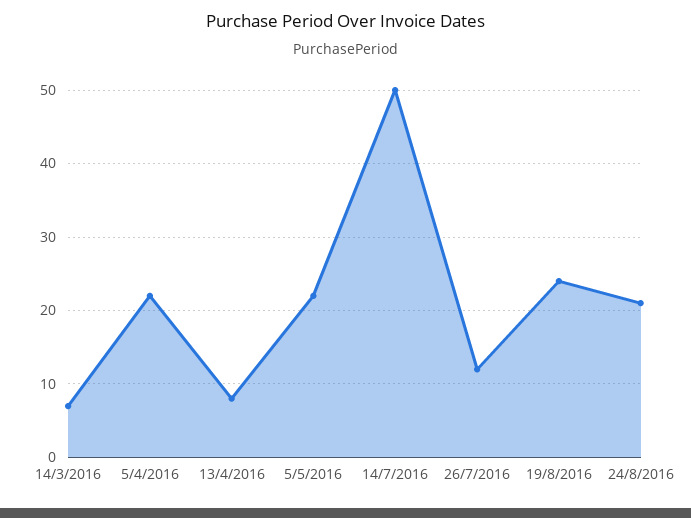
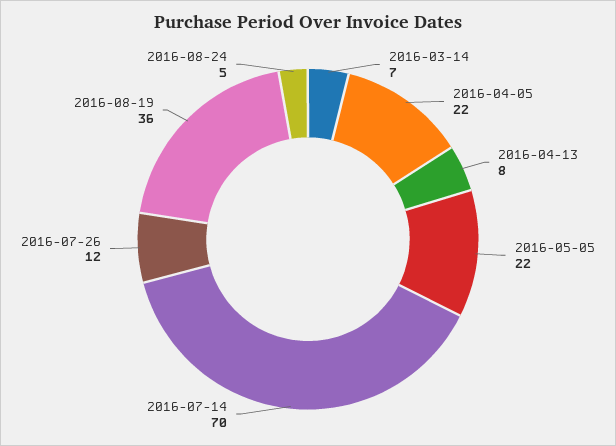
14/7/2016: 50 -> 70
19/8/2016: 24 -> 36
24/8/2016: 21 -> 5

